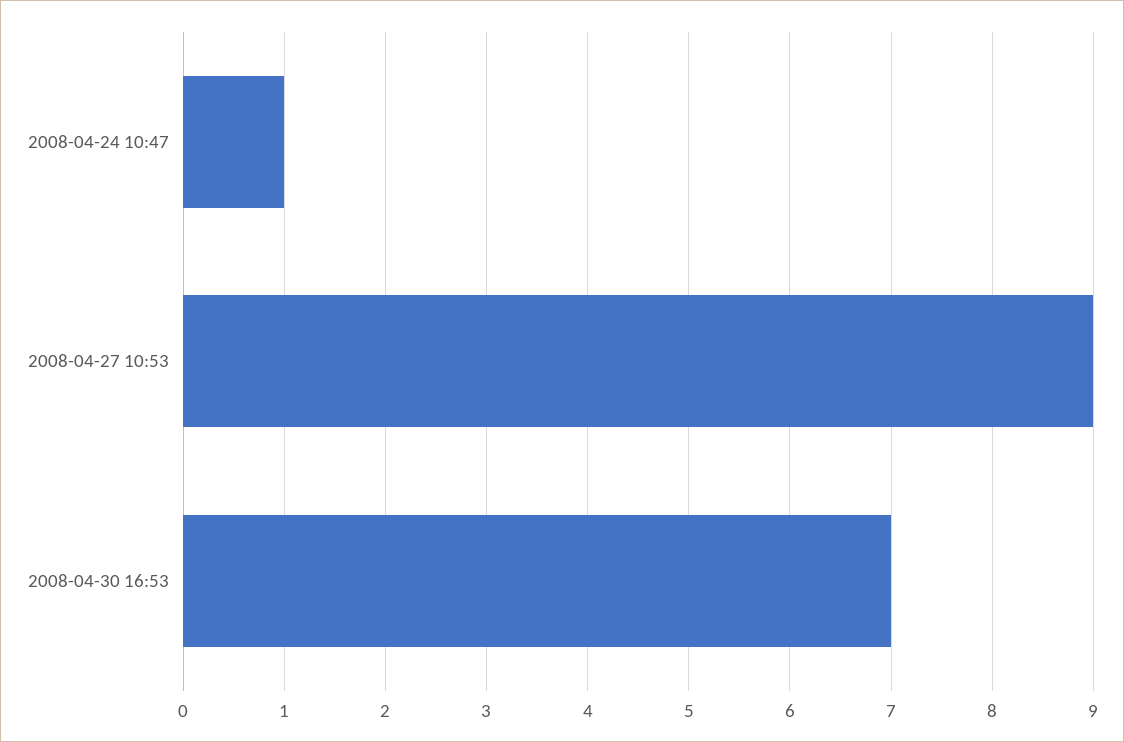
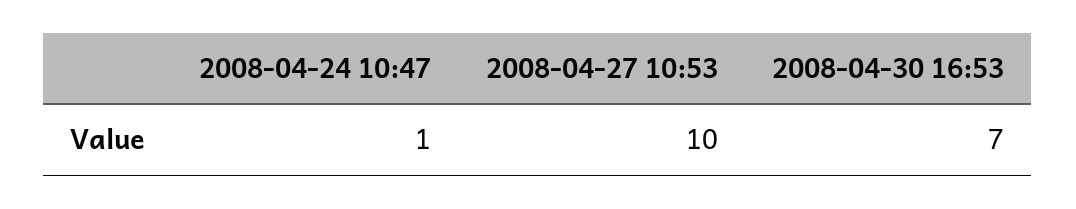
2008-04-27 10:53: 9 -> 10

